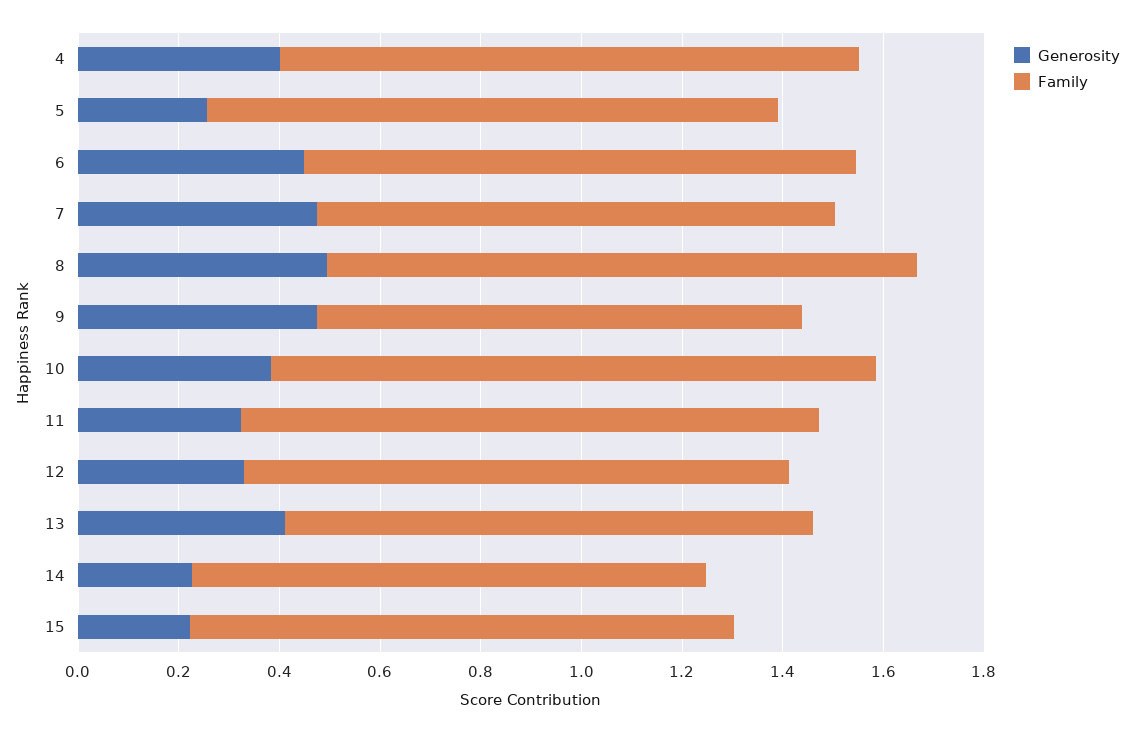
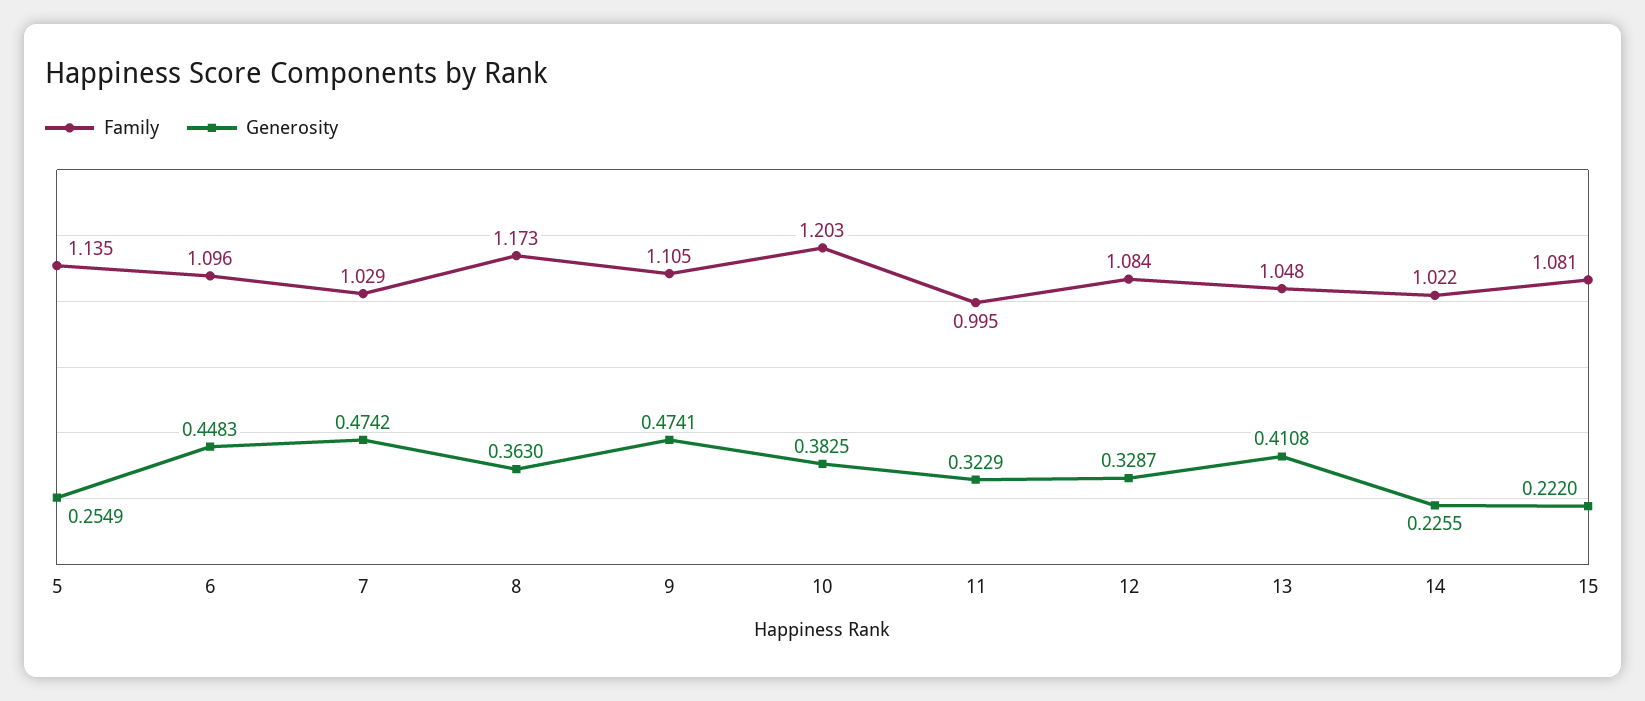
Generosity, 4: 0.4 -> none
Family, 4: 1.15 -> none
Generosity, 8: 0.5 -> 0.363
Family, 9: 0.95 -> 1.105
Family, 11: 1.15 -> 0.995

